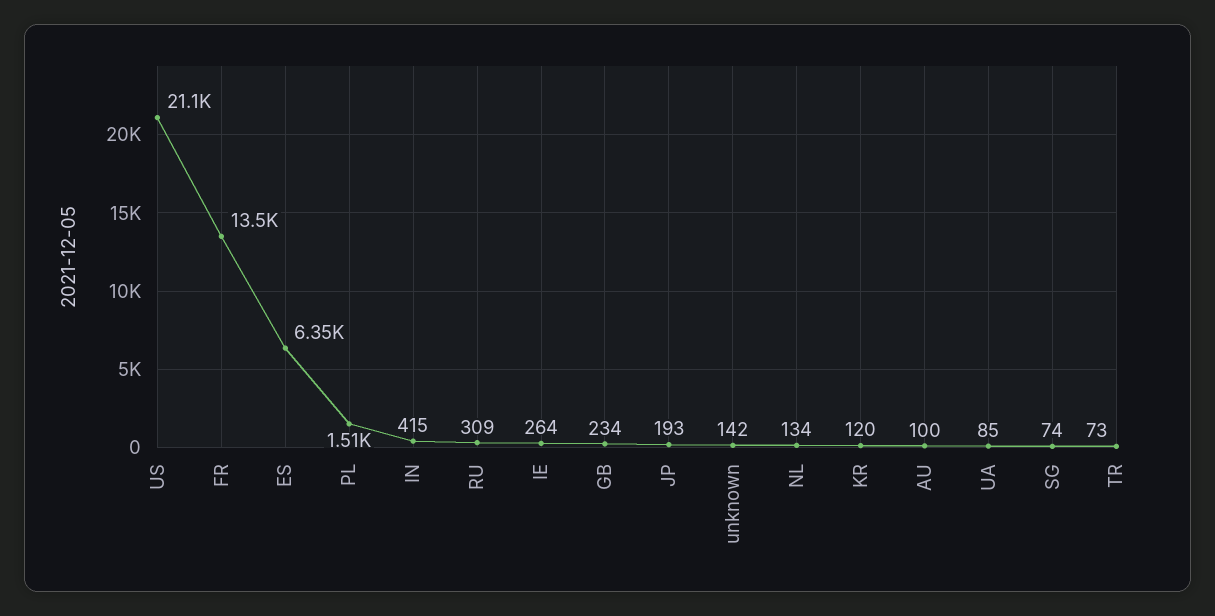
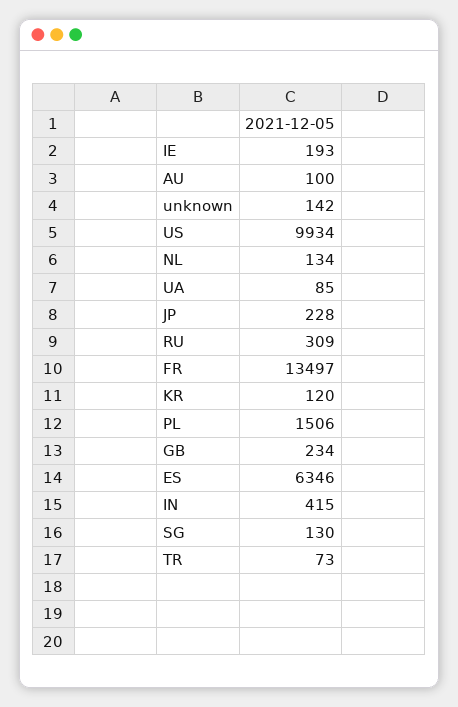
US: 21100 -> 9934
IE: 264 -> 193
JP: 193 -> 228
SG: 74 -> 130

